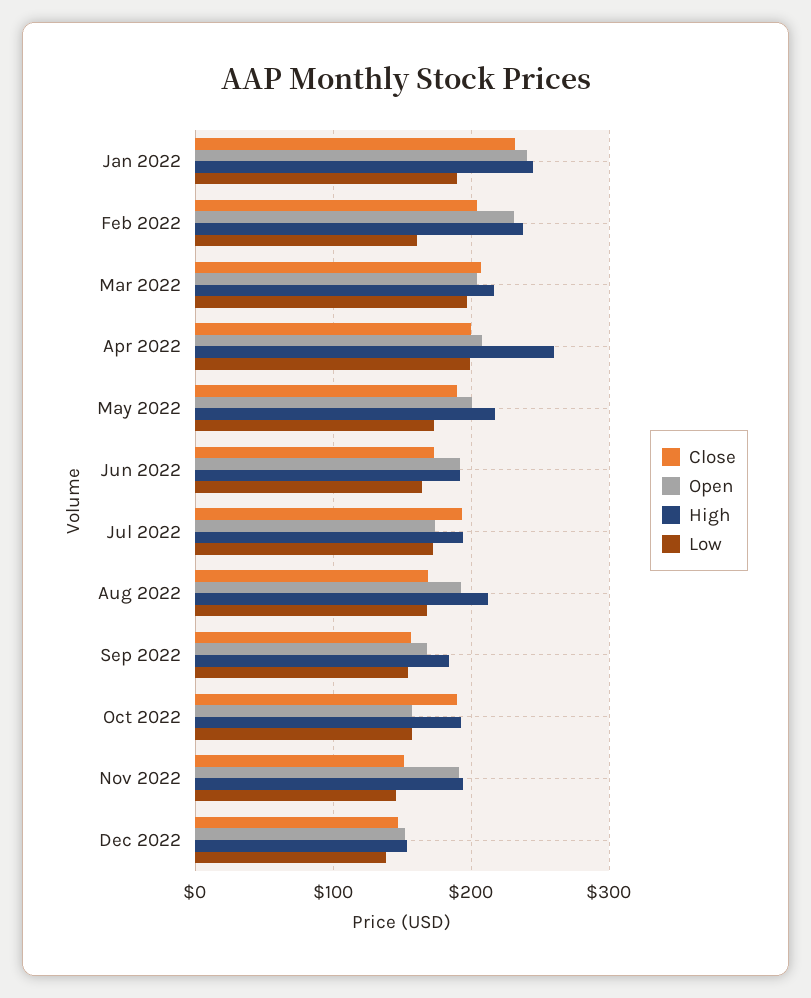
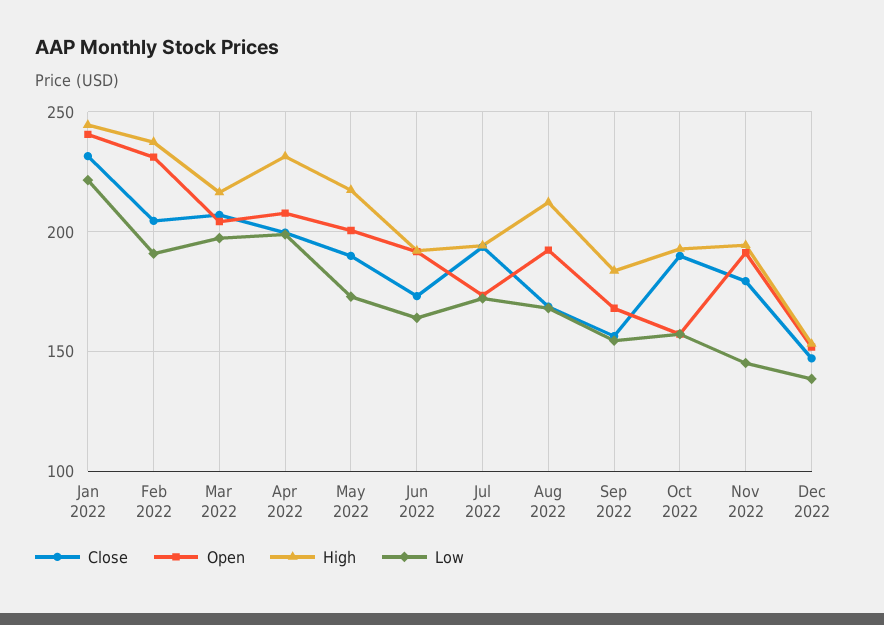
Low, Jan 2022: 190 -> 220
Low, Feb 2022: 160 -> 190
High, Apr 2022: 260 -> 230
Close, Nov 2022: 150 -> 180

